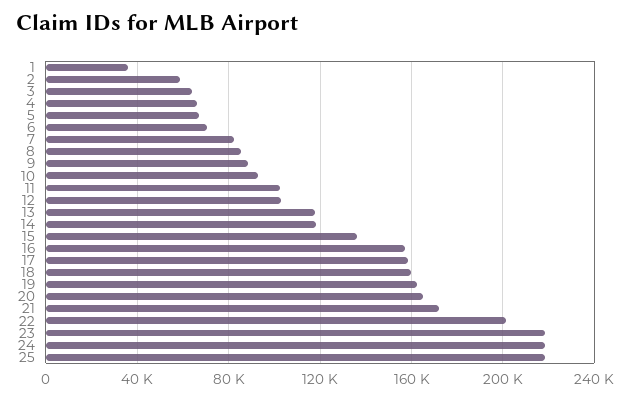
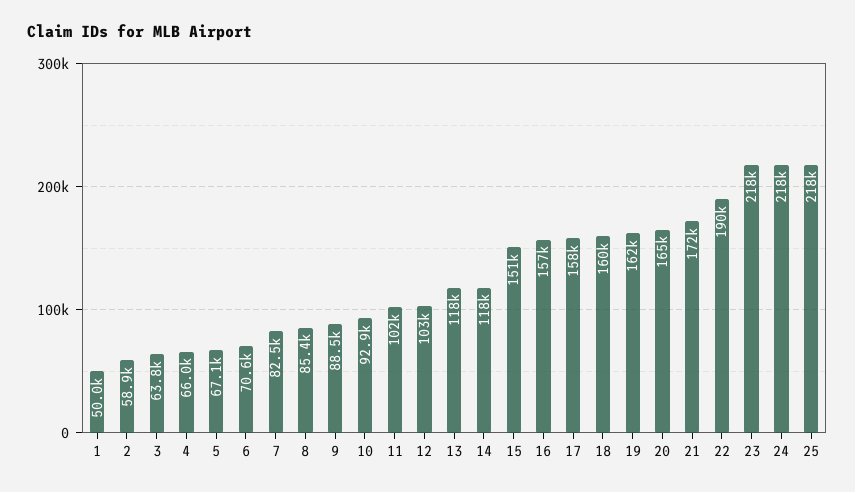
1: 35000 -> 50000
15: 135000 -> 151000
22: 200000 -> 190000

